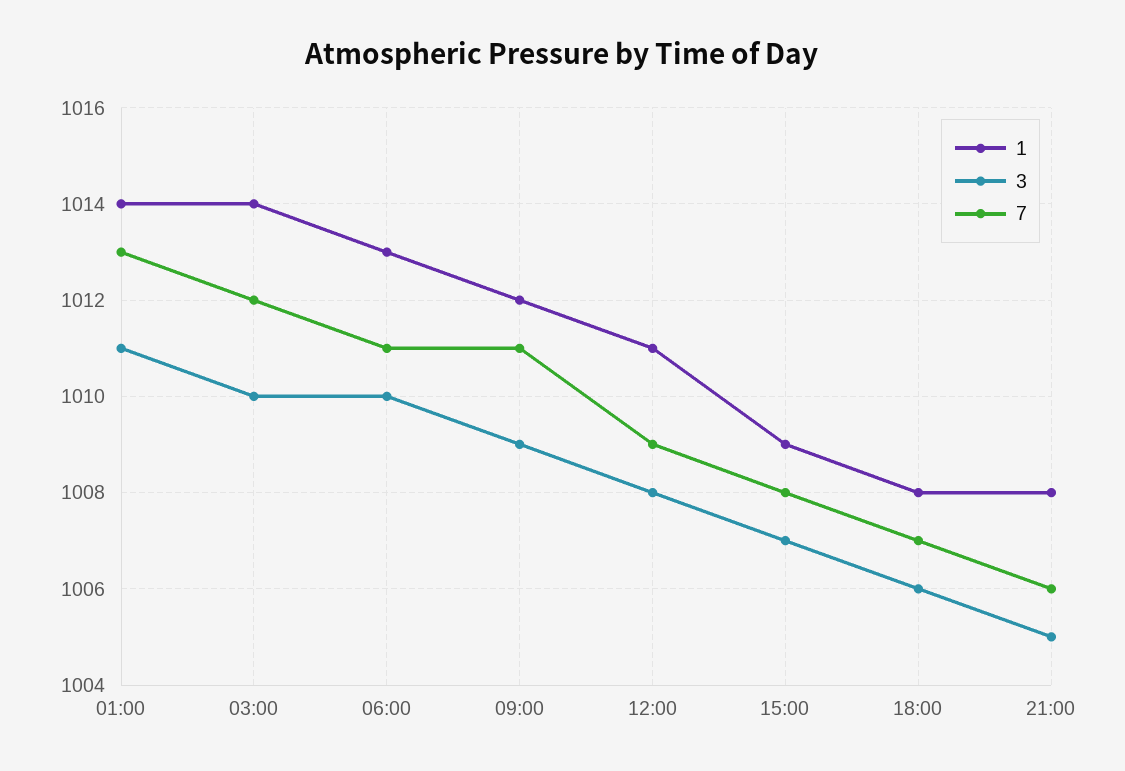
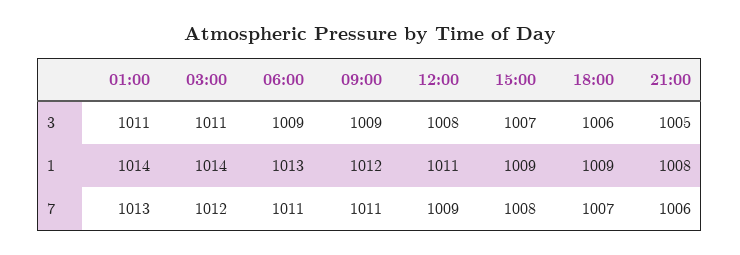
3, 03:00: 1010 -> 1011
3, 06:00: 1010 -> 1009
1, 18:00: 1008 -> 1009

